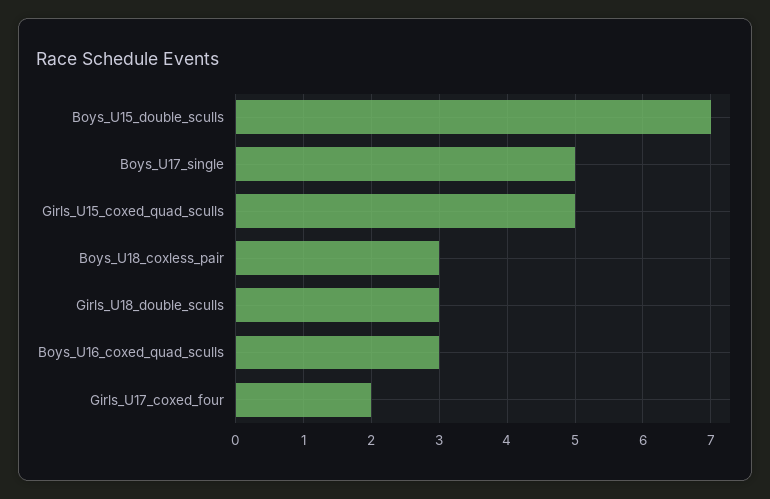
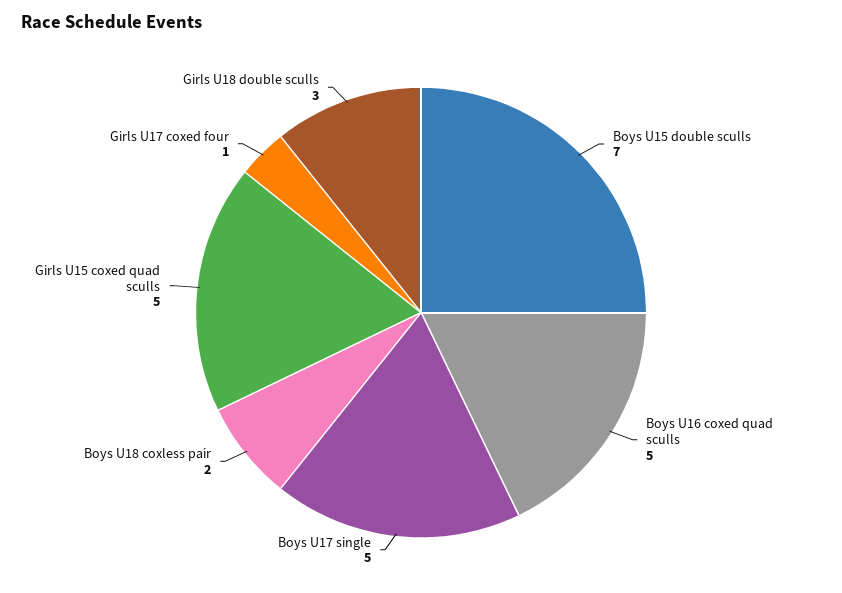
Boys_U18_coxless_pair: 3 -> 2
Boys_U16_coxed_quad_sculls: 3 -> 5
Girls_U17_coxed_four: 2 -> 1

